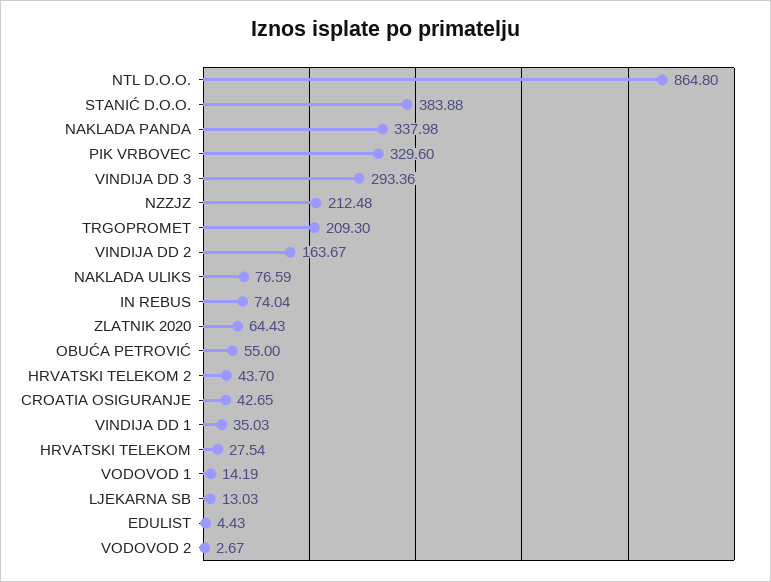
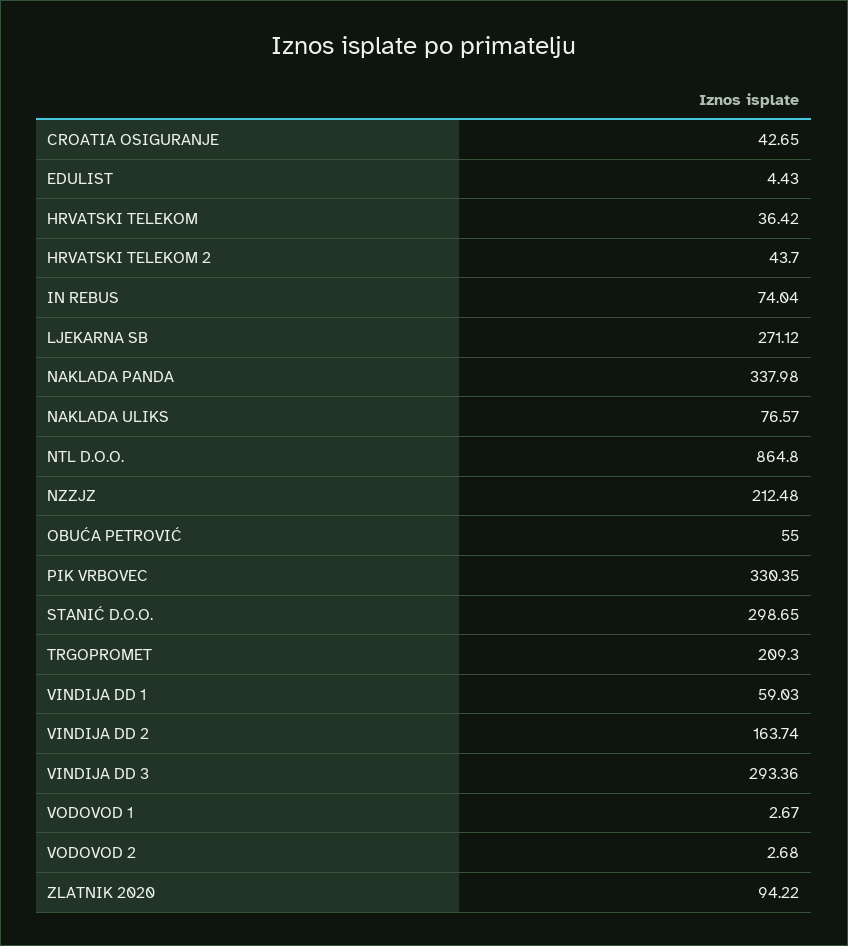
STANIĆ D.O.O.: 383.88 -> 298.65
PIK VRBOVEC: 329.6 -> 330.35
VINDIJA DD 2: 163.67 -> 163.74
NAKLADA ULIKS: 76.59 -> 76.57
ZLATNIK 2020: 64.43 -> 94.22
VINDIJA DD 1: 35.03 -> 59.03
HRVATSKI TELEKOM: 27.54 -> 36.42
VODOVOD 1: 14.19 -> 2.67
LJEKARNA SB: 13.03 -> 271.12
VODOVOD 2: 2.67 -> 2.68

